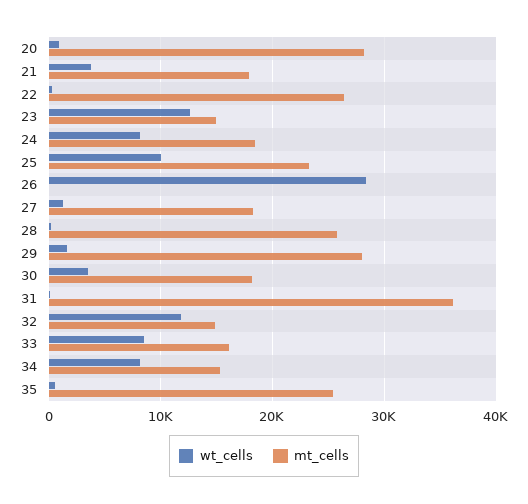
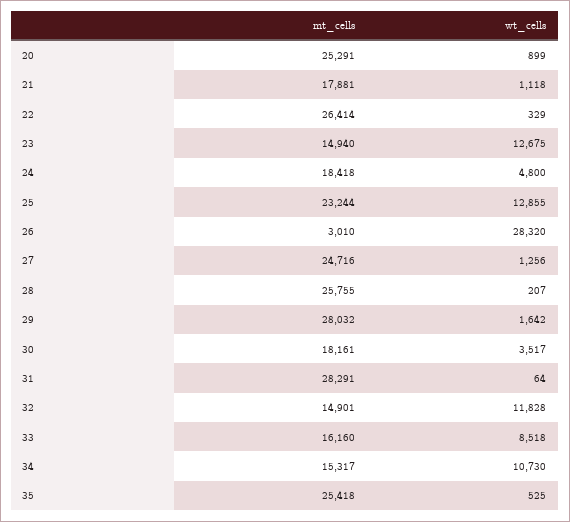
mt_cells, 20: 28000 -> 25291
wt_cells, 21: 4000 -> 1118
wt_cells, 24: 8000 -> 4800
wt_cells, 25: 10000 -> 12855
mt_cells, 26: 0 -> 3010
mt_cells, 27: 18000 -> 24716
mt_cells, 31: 36000 -> 28291
wt_cells, 34: 8000 -> 10730

